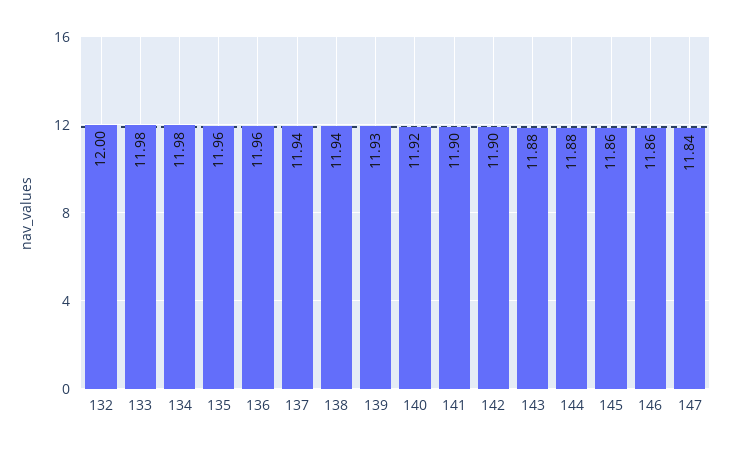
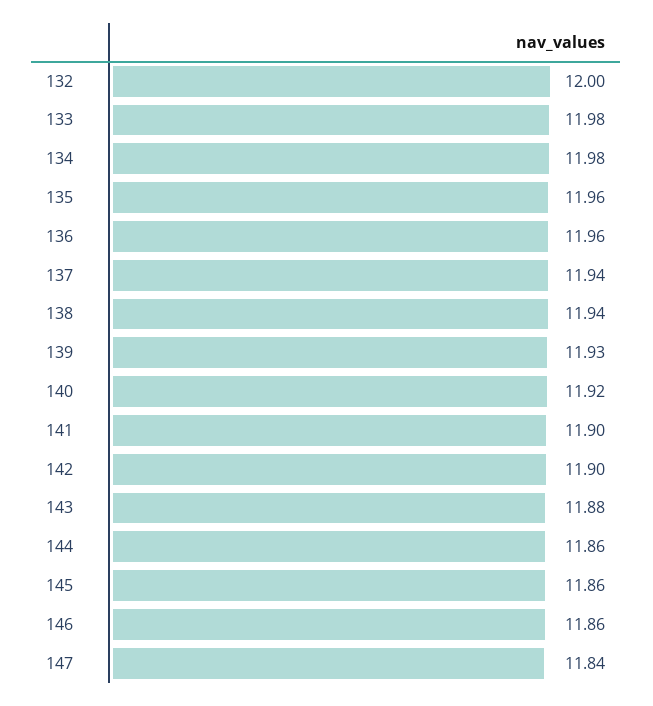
144: 11.88 -> 11.86

